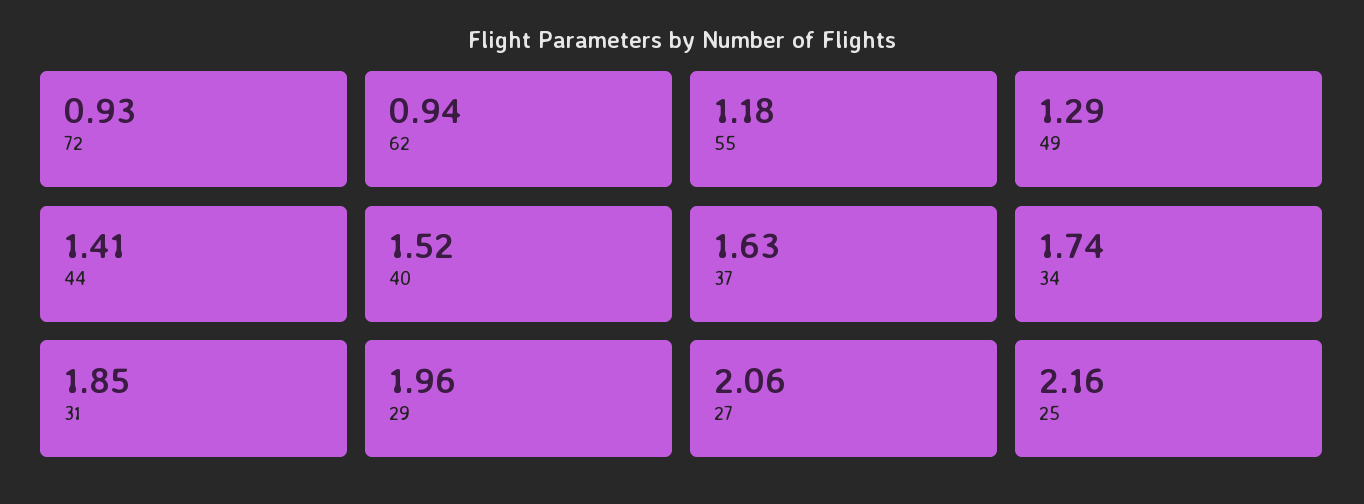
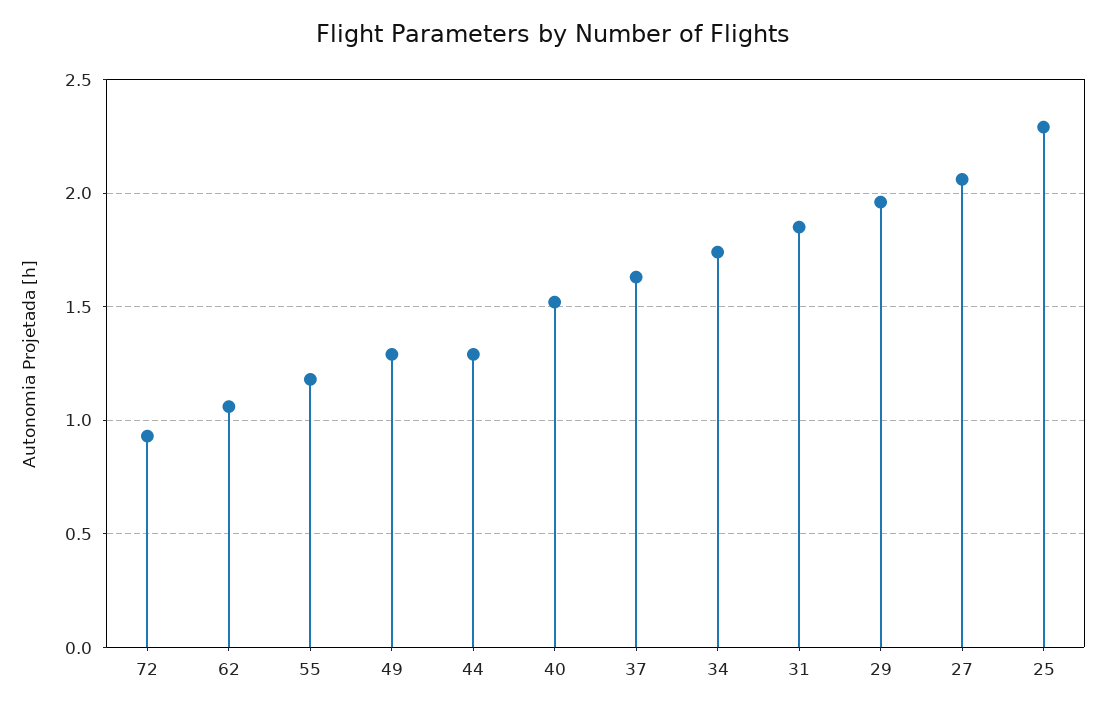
62: 0.94 -> 1.05
44: 1.41 -> 1.3
25: 2.16 -> 2.3

